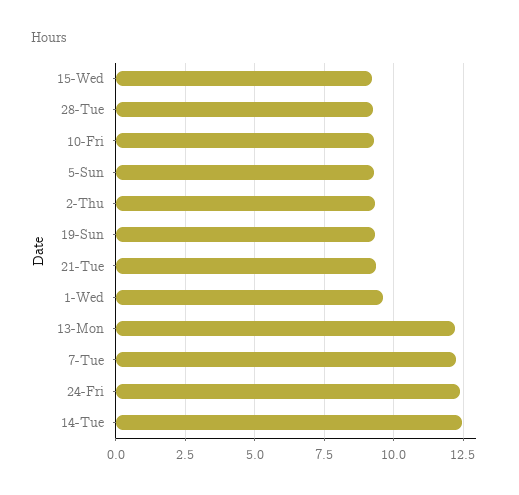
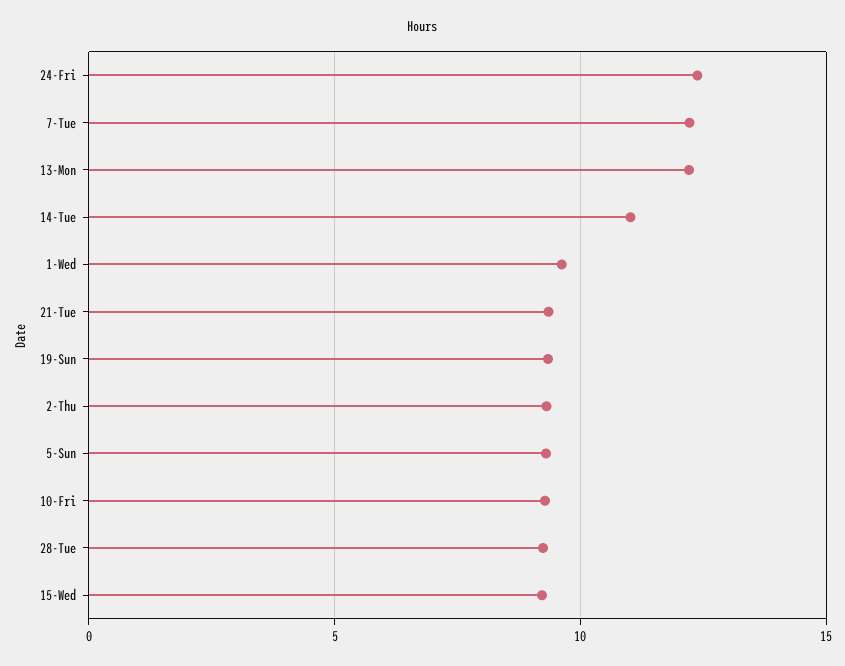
14-Tue: 12.5 -> 11

